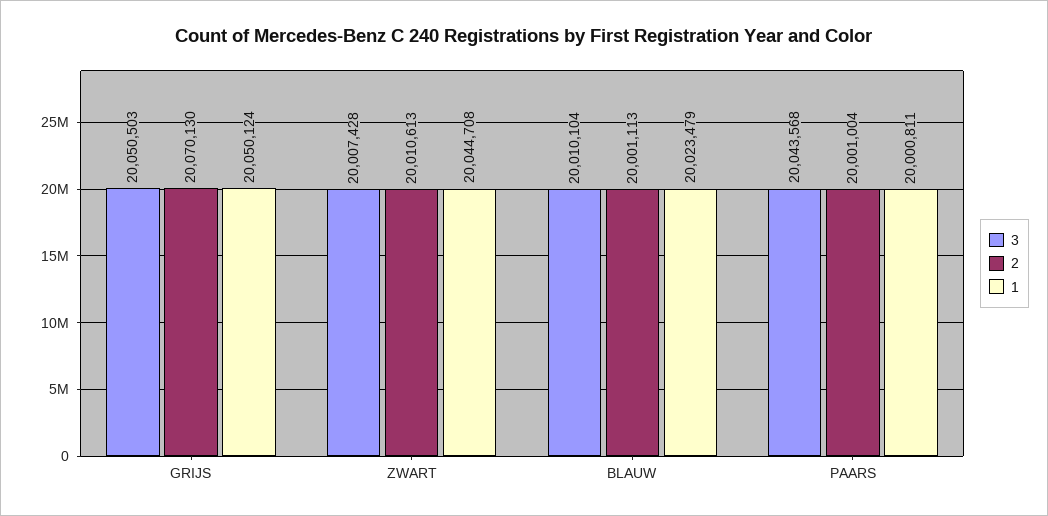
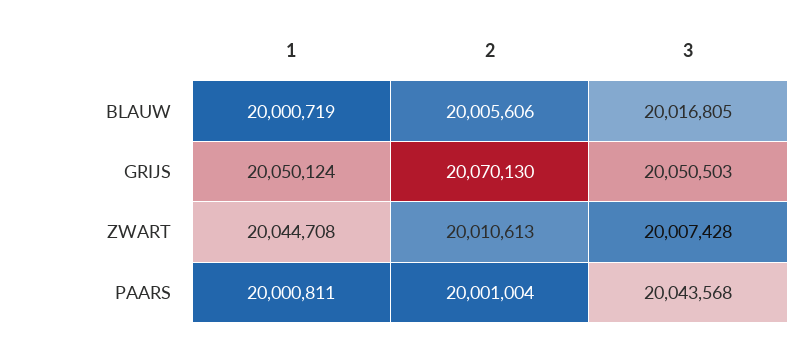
3, BLAUW: 20010104 -> 20016805
2, BLAUW: 20001113 -> 20005606
1, BLAUW: 20023479 -> 20000719

